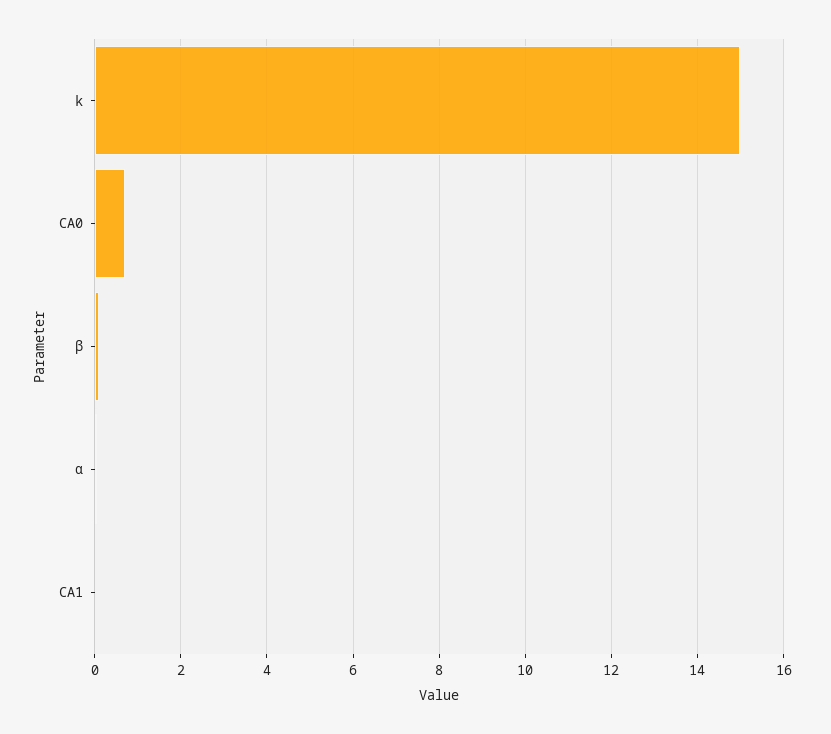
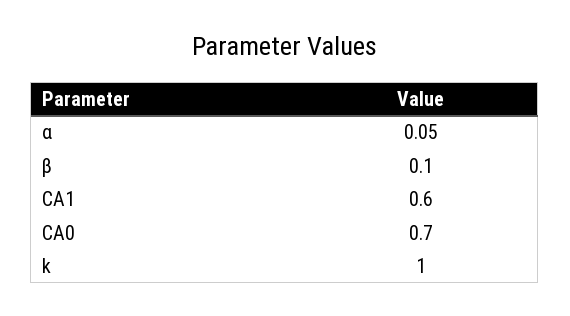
k: 15 -> 1
CA1: 0 -> 0.6

